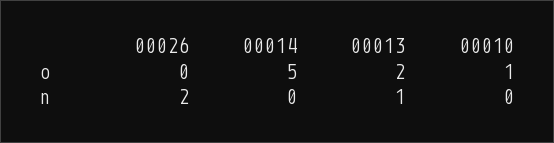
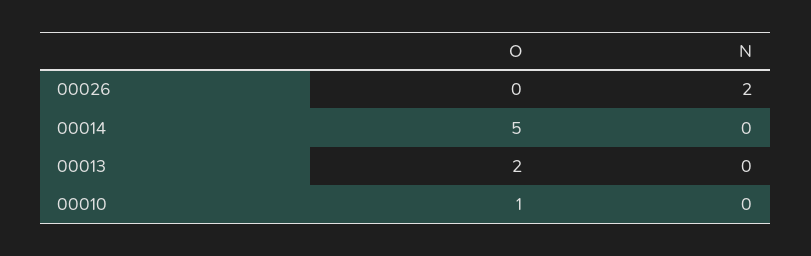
00013, n: 1 -> 0

